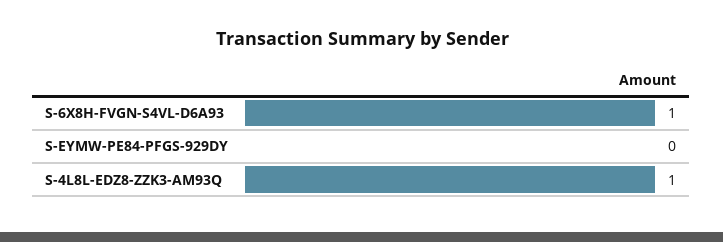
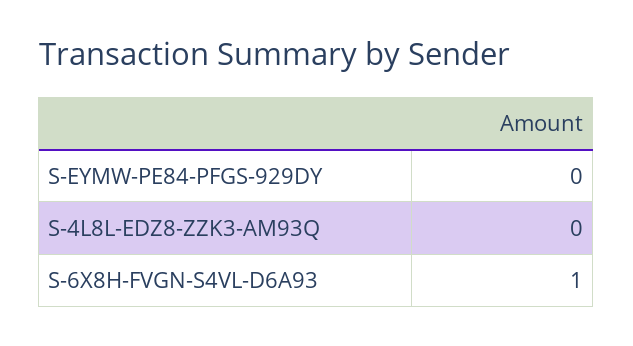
S-4L8L-EDZ8-ZZK3-AM93Q: 1 -> 0

